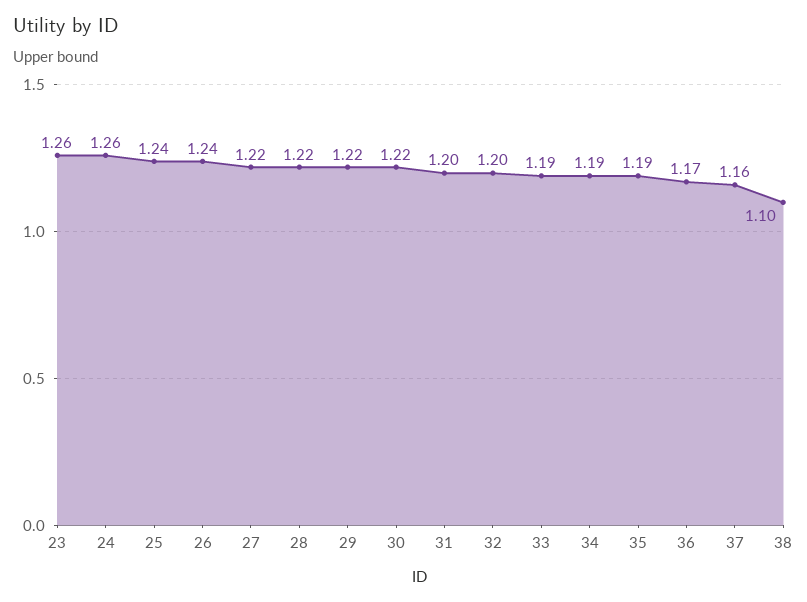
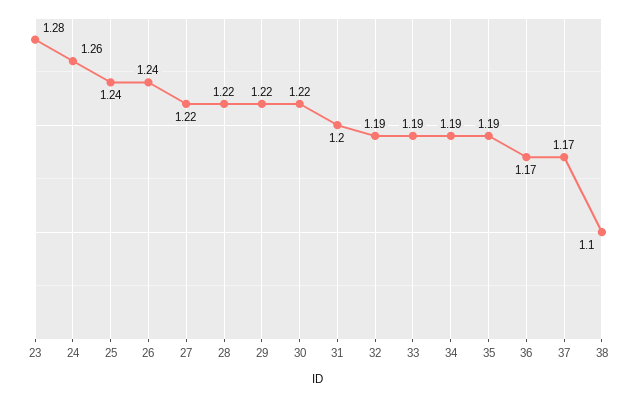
23: 1.26 -> 1.28
32: 1.2 -> 1.19
37: 1.16 -> 1.17

